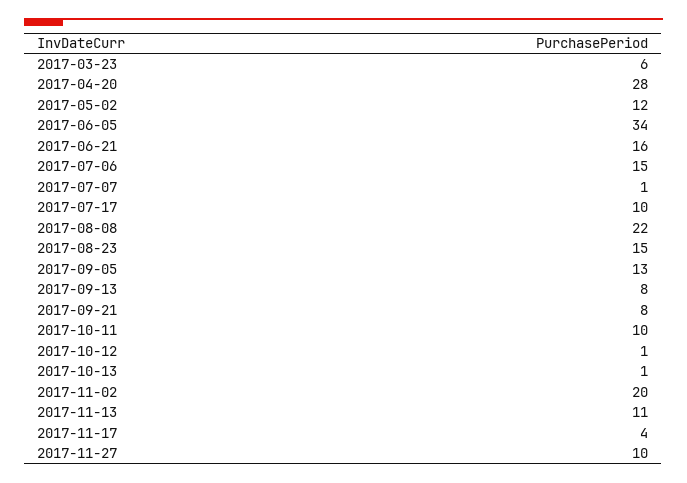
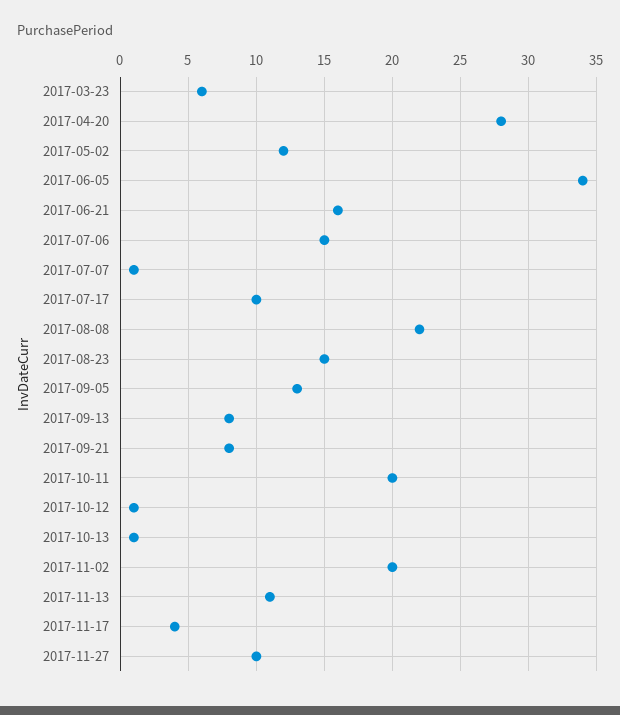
2017-10-11: 10 -> 20

